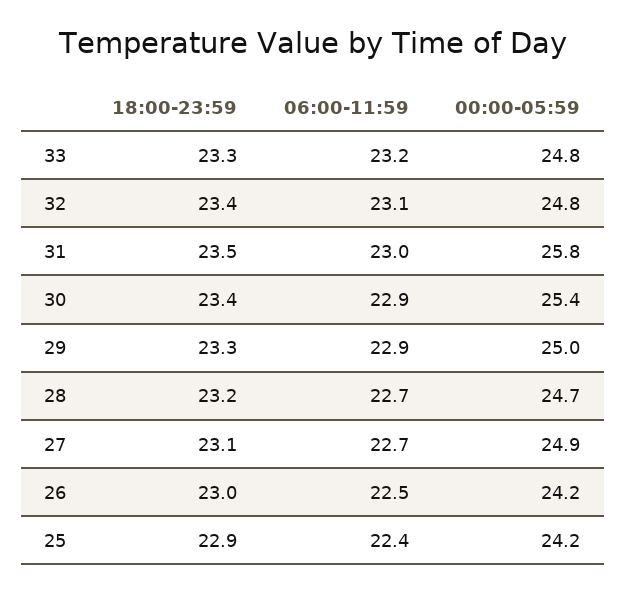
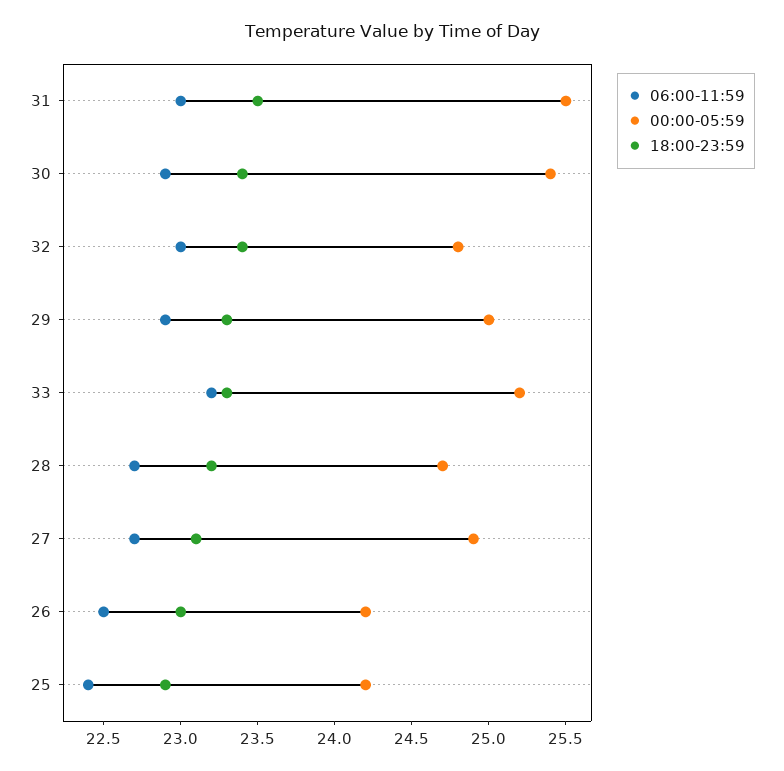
00:00-05:59, 33: 24.8 -> 25.2
06:00-11:59, 32: 23.1 -> 23
00:00-05:59, 31: 25.8 -> 25.5

